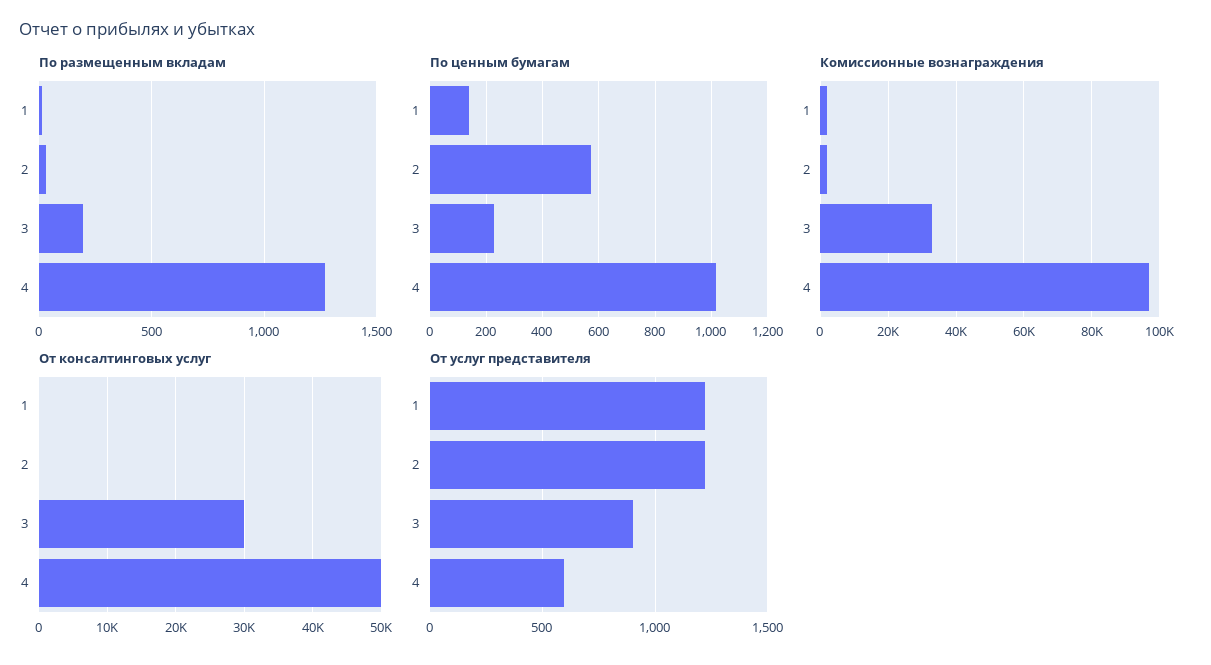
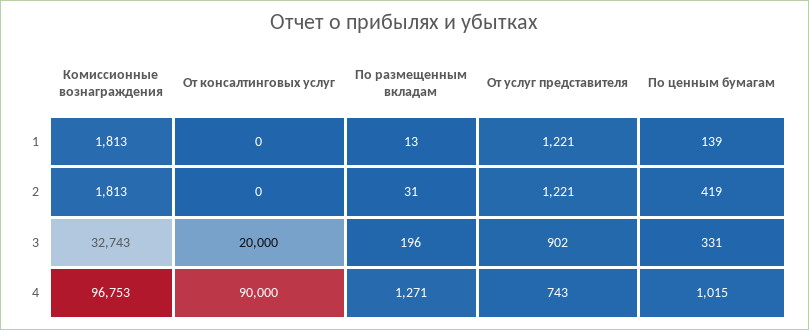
По ценным бумагам, 2: 575 -> 419
По ценным бумагам, 3: 225 -> 331
От консалтинговых услуг, 3: 30000 -> 20000
От консалтинговых услуг, 4: 50000 -> 90000
От услуг представителя, 4: 600 -> 743

